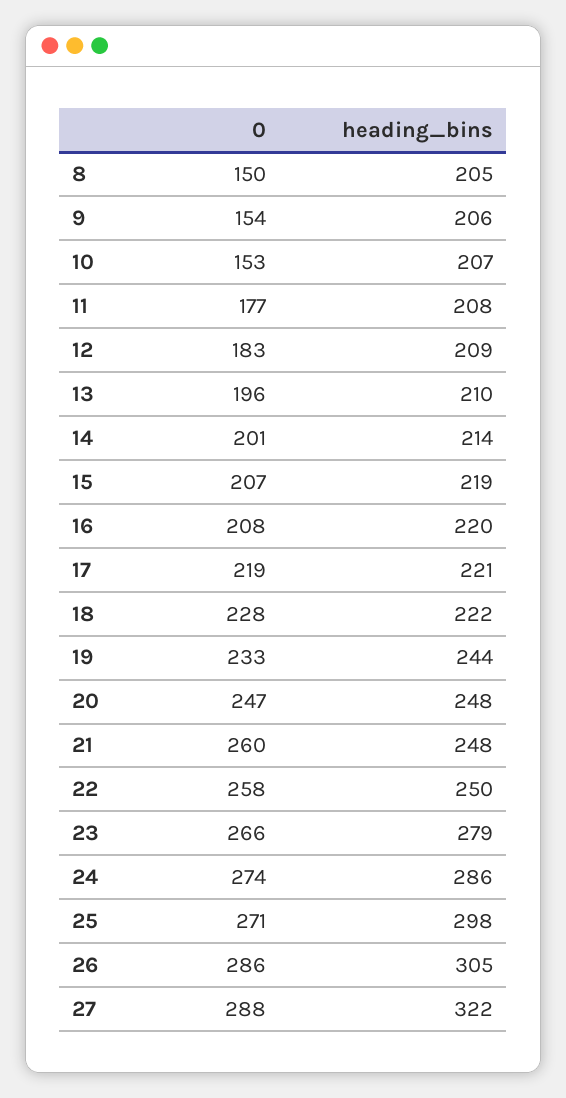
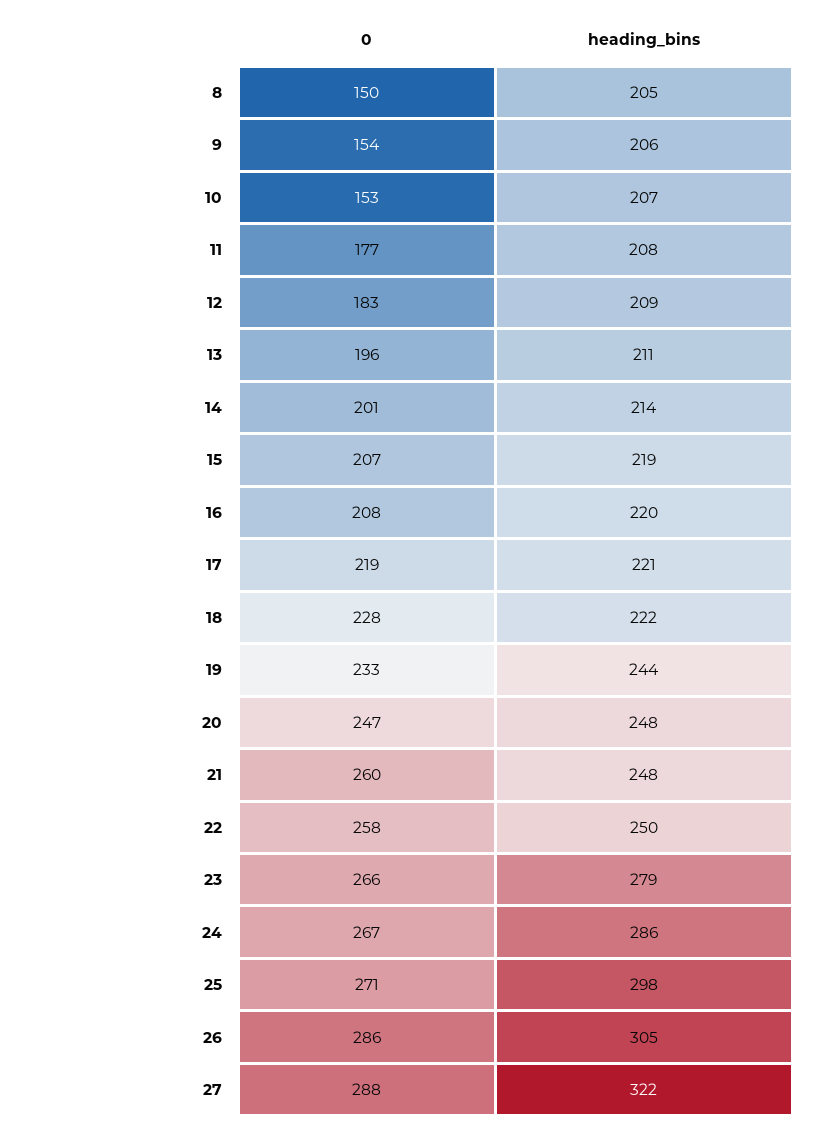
heading_bins, 13: 210 -> 211
0, 24: 274 -> 267

